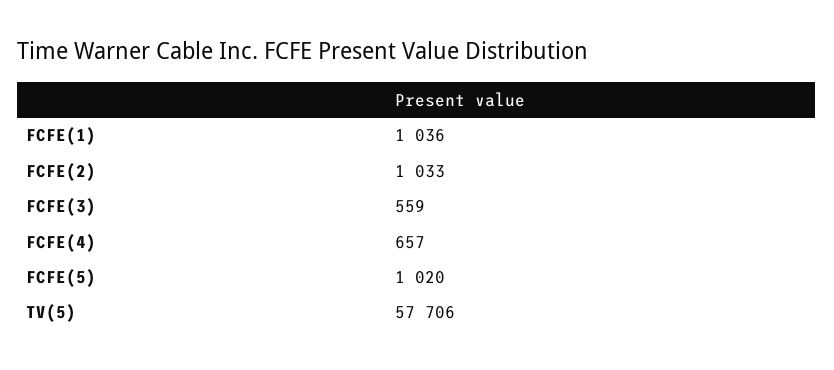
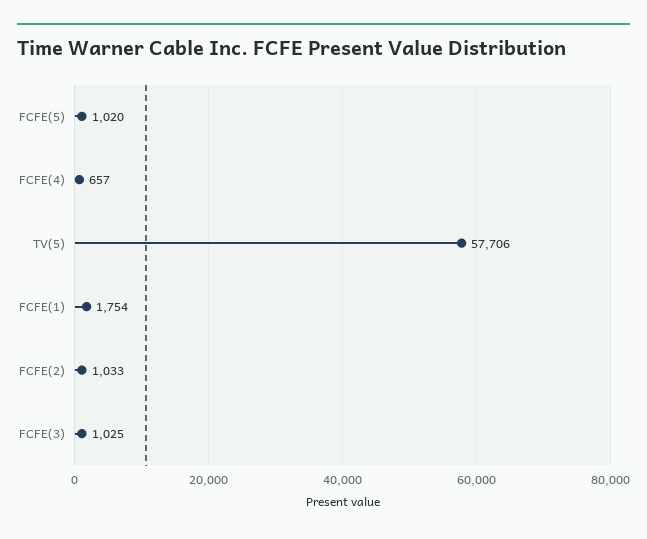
FCFE(1): 1036 -> 1754
FCFE(3): 559 -> 1025

